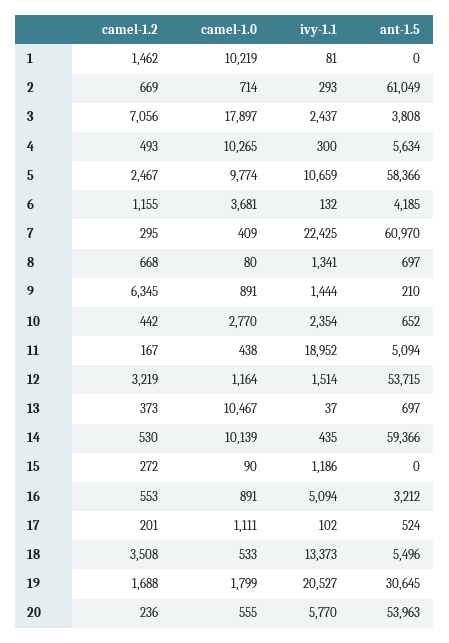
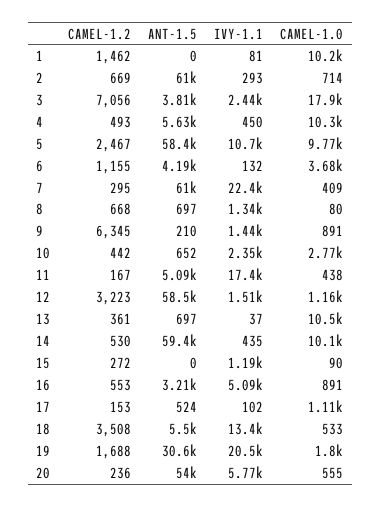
ivy-1.1, 4: 300 -> 450
ivy-1.1, 11: 18952 -> 17400
camel-1.2, 12: 3219 -> 3223
ant-1.5, 12: 53715 -> 58500
camel-1.2, 13: 373 -> 361
camel-1.2, 17: 201 -> 153

